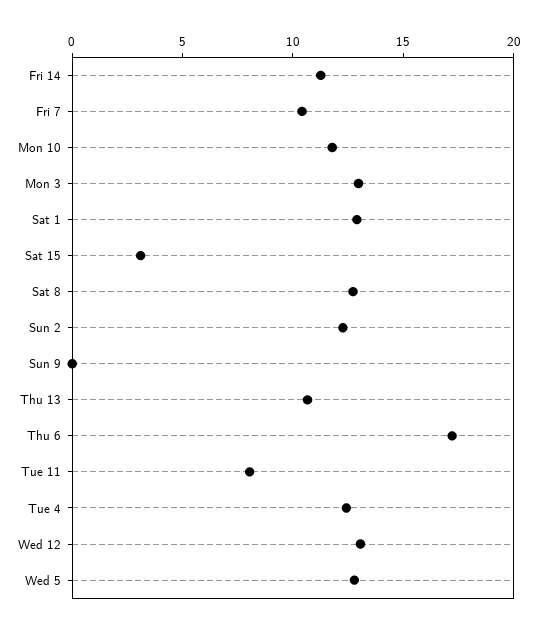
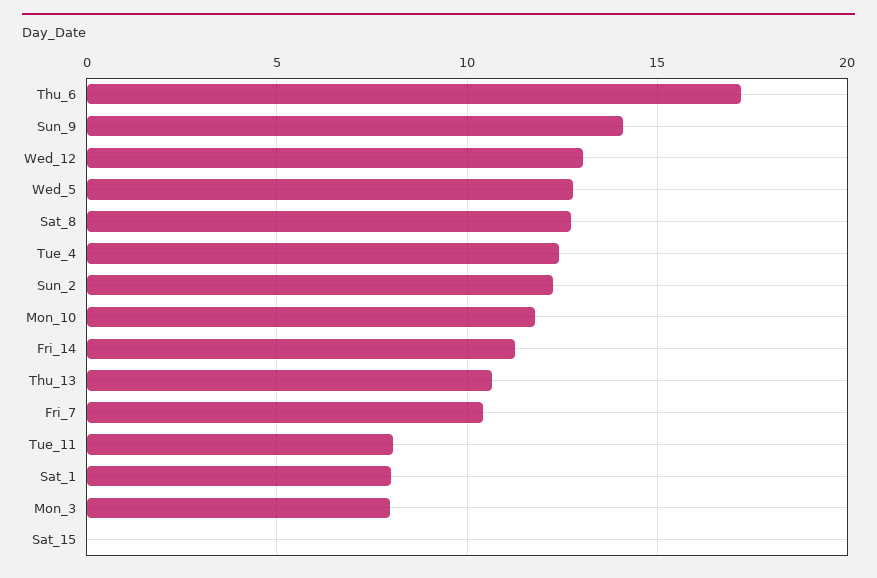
Mon 3: 13 -> 8
Sat 1: 13 -> 8
Sat 15: 3 -> 0
Sun 9: 0 -> 14

